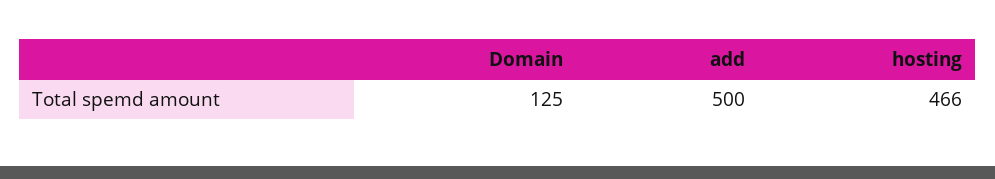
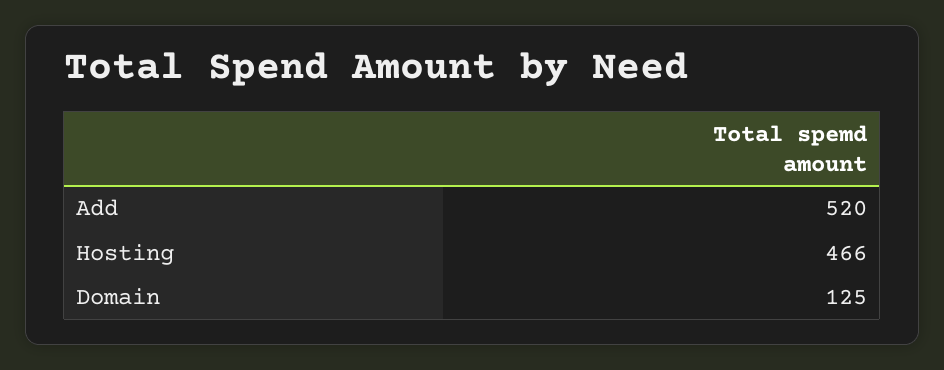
add: 500 -> 520

